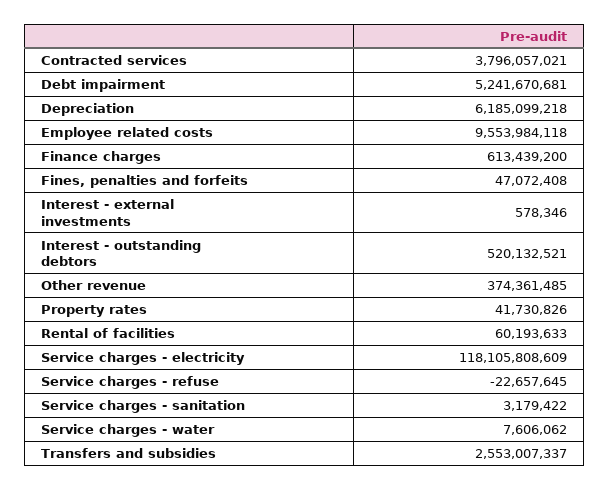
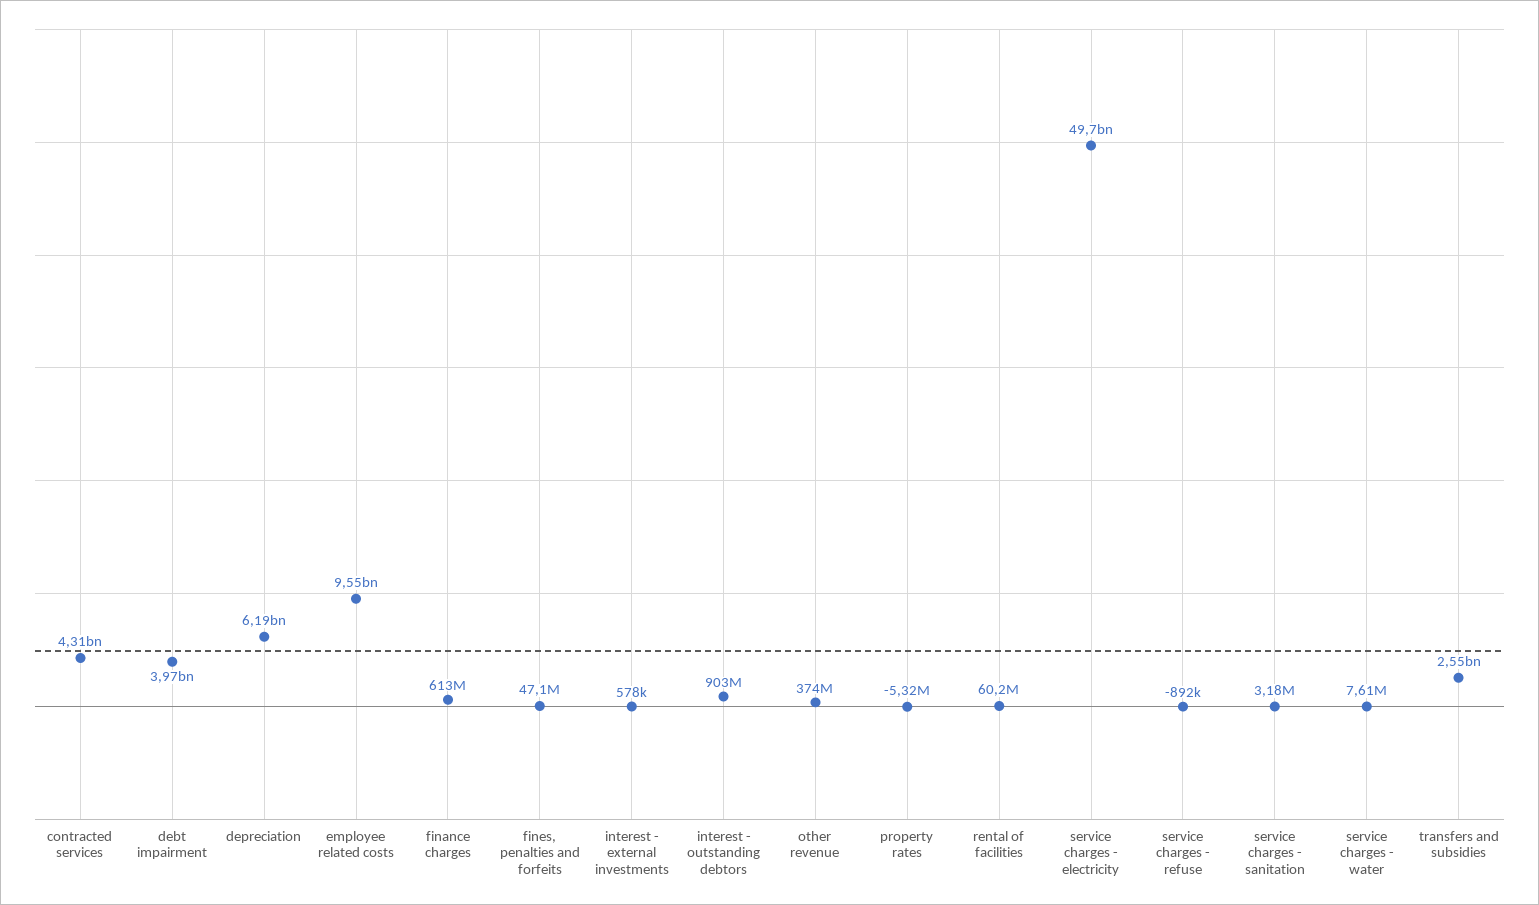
Contracted services: 3796057021 -> 4310000000
Debt impairment: 5241670681 -> 3970000000
Interest - outstanding debtors: 520132521 -> 903000000
Property rates: 41730826 -> -5320000
Service charges - electricity: 118105808609 -> 49700000000
Service charges - refuse: -22657645 -> -892000

